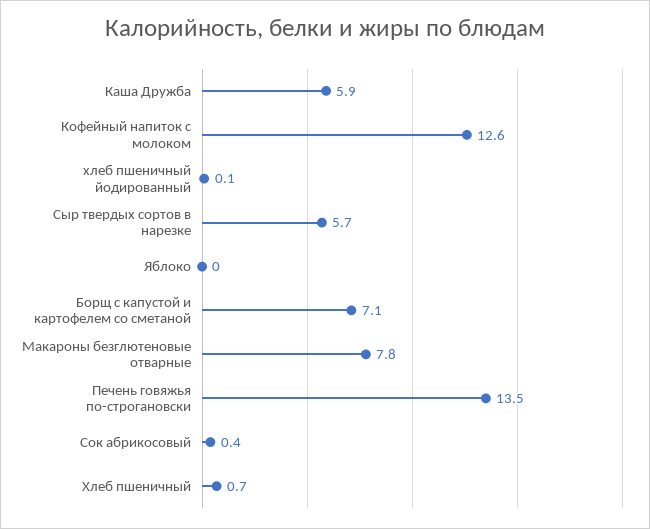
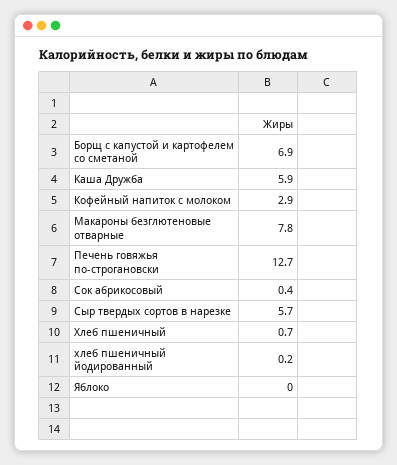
Кофейный напиток с молоком: 12.6 -> 2.9
хлеб пшеничный йодированный: 0.1 -> 0.2
Борщ с капустой и картофелем со сметаной: 7.1 -> 6.9
Печень говяжья по-строгановски: 13.5 -> 12.7

